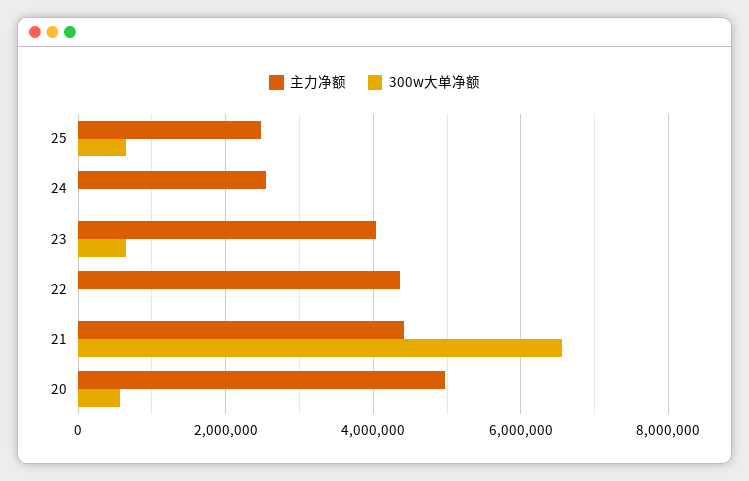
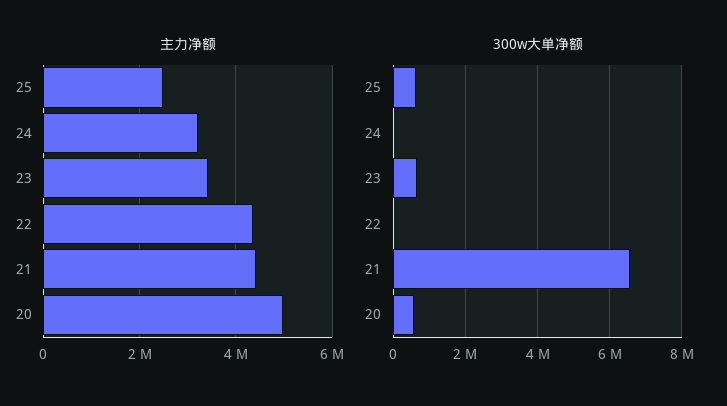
主力净额, 24: 2600000 -> 3200000
主力净额, 23: 4000000 -> 3400000

